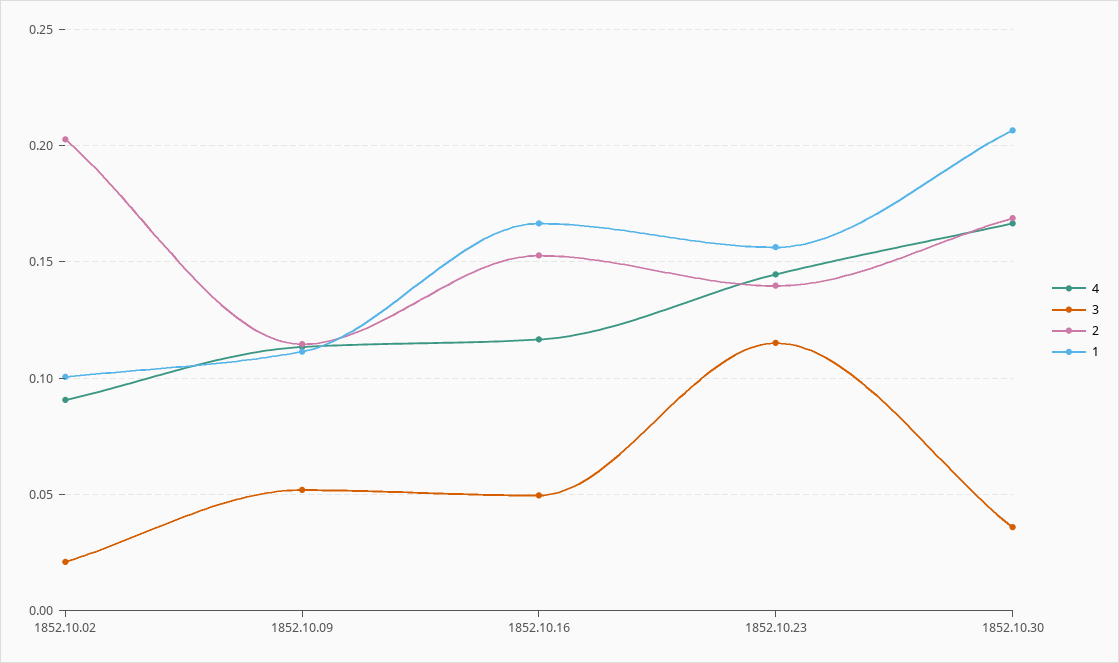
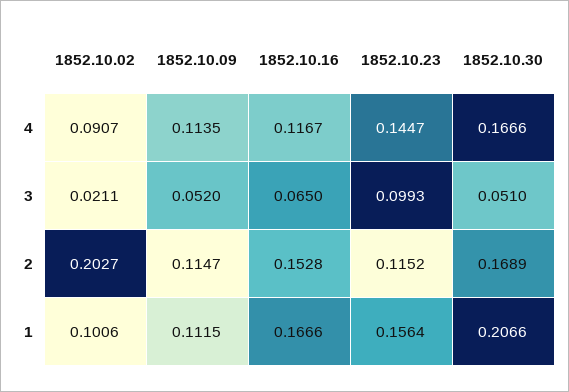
3, 1852.10.16: 0.05 -> 0.065
3, 1852.10.23: 0.115 -> 0.0993
2, 1852.10.23: 0.14 -> 0.1152
3, 1852.10.30: 0.035 -> 0.051

